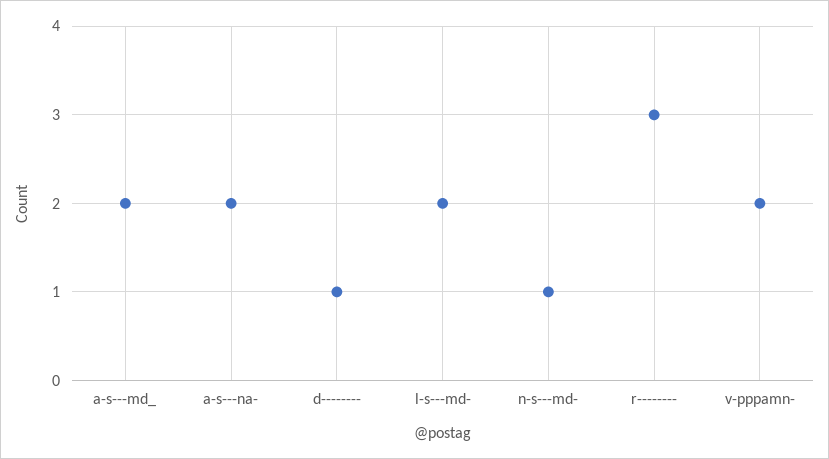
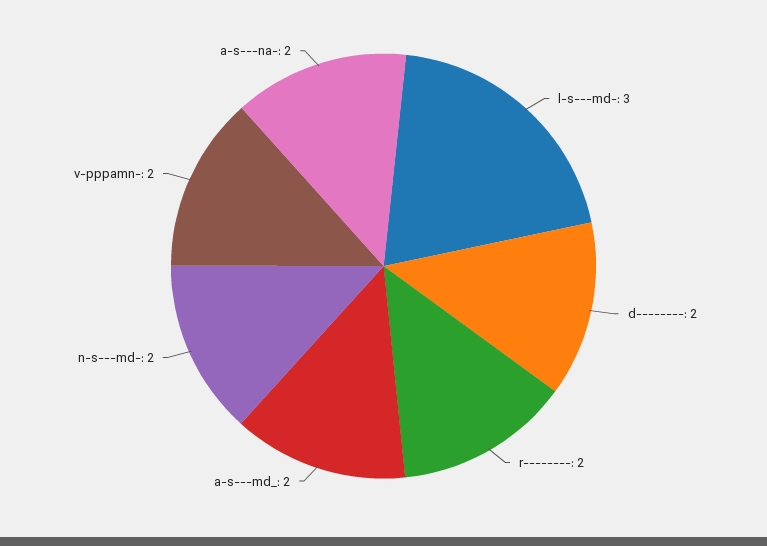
d--------: 1 -> 2
l-s---md-: 2 -> 3
n-s---md-: 1 -> 2
r--------: 3 -> 2

